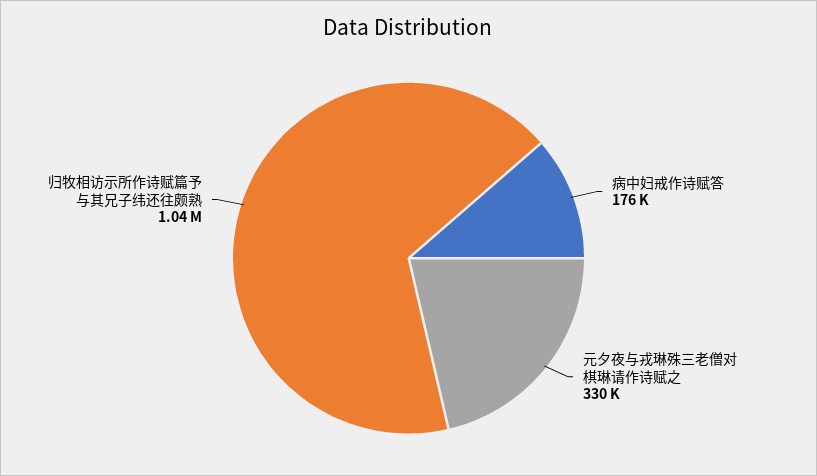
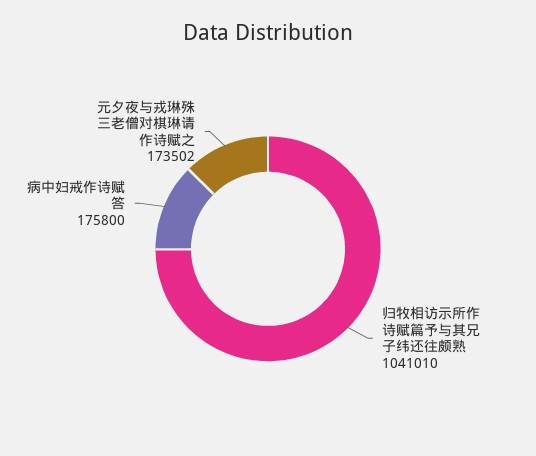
元夕夜与戎琳殊三老僧对棋琳请作诗赋之: 330000 -> 173502

